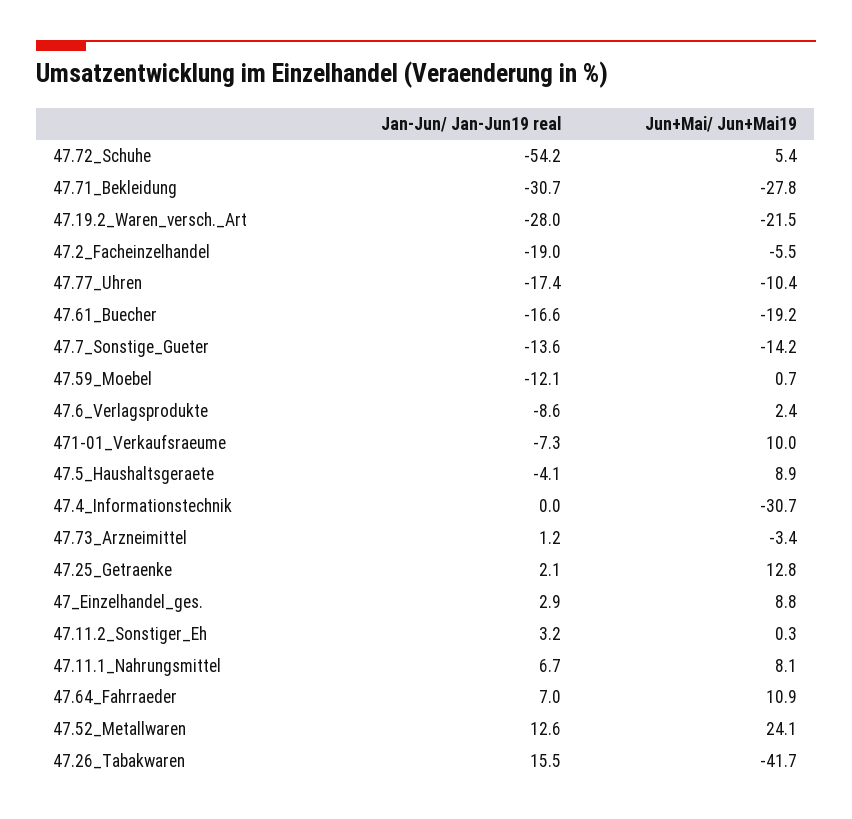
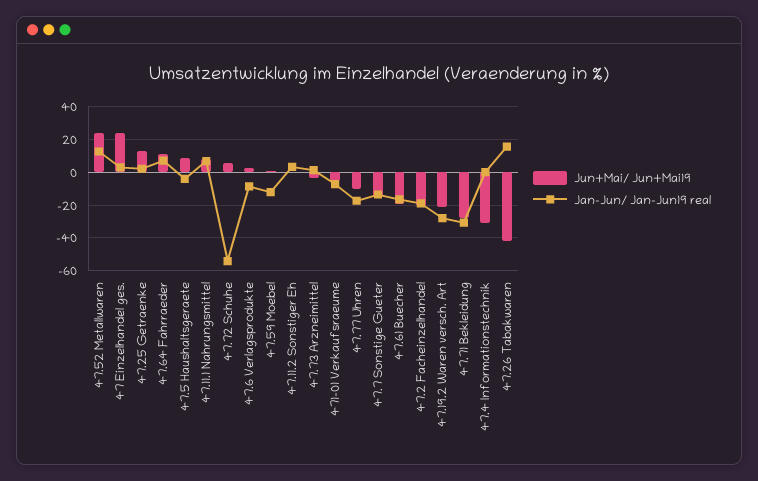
Jun+Mai/ Jun+Mai19, 47.2_Facheinzelhandel: -5.5 -> -20
Jun+Mai/ Jun+Mai19, 471-01_Verkaufsraeume: 10 -> -5
Jun+Mai/ Jun+Mai19, 47_Einzelhandel_ges.: 8.8 -> 25

